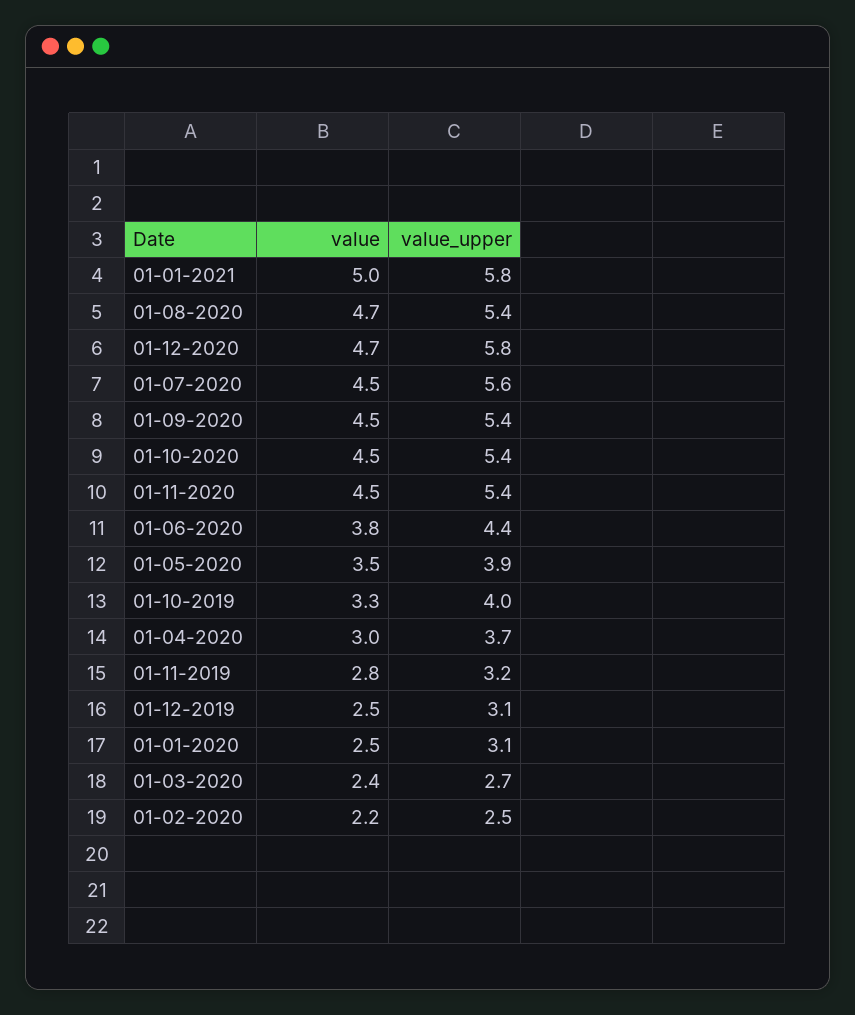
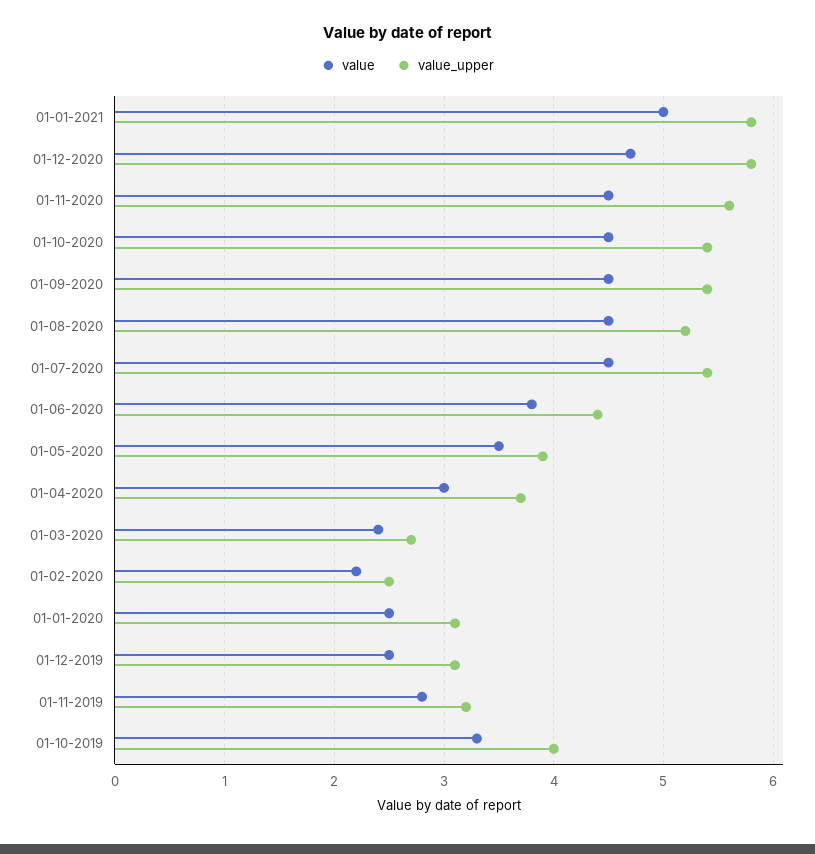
value, 01-08-2020: 4.7 -> 4.5
value_upper, 01-08-2020: 5.4 -> 5.2
value_upper, 01-07-2020: 5.6 -> 5.4
value_upper, 01-11-2020: 5.4 -> 5.6

